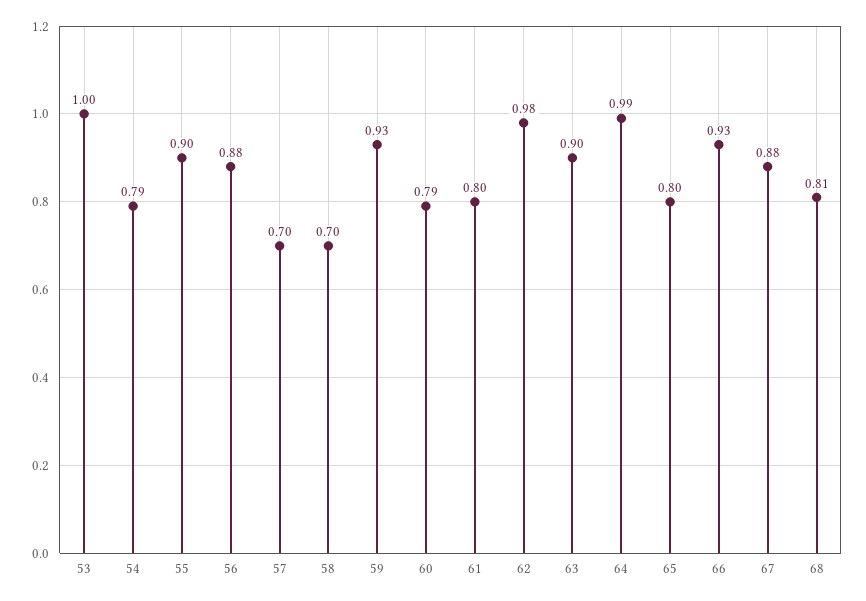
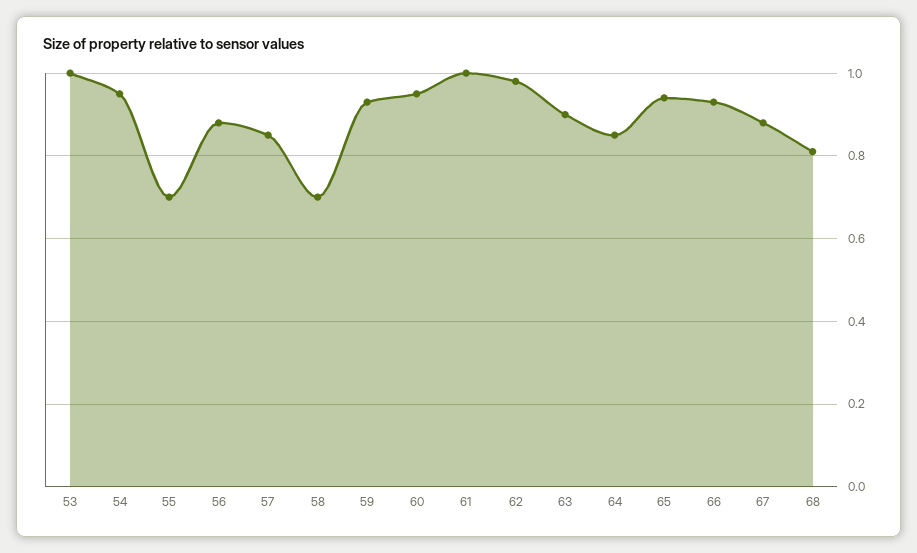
54: 0.79 -> 0.95
55: 0.9 -> 0.7
57: 0.7 -> 0.85
60: 0.79 -> 0.95
61: 0.8 -> 1
64: 0.99 -> 0.85
65: 0.8 -> 0.95

